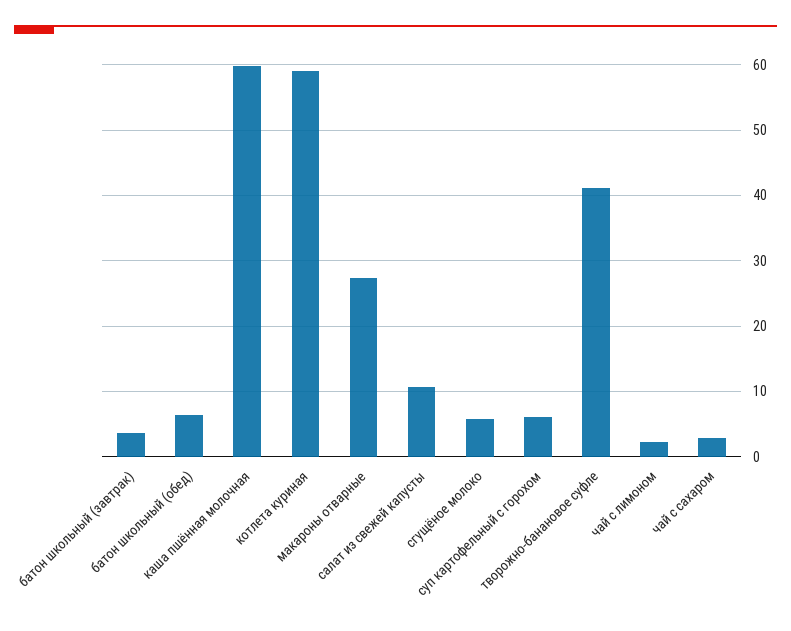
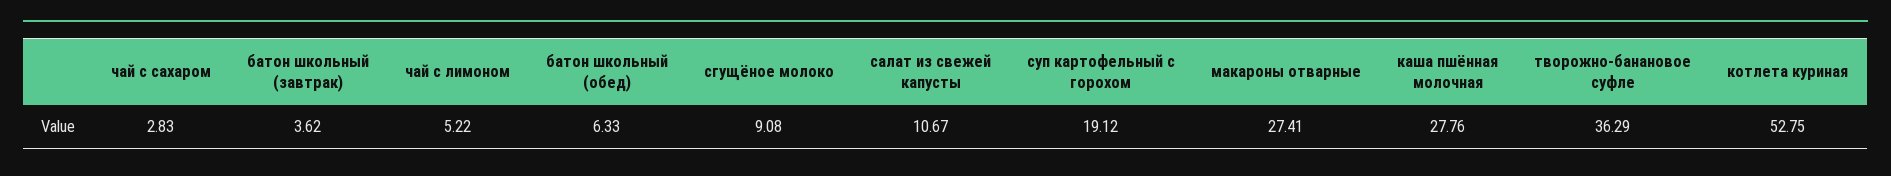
каша пшённая молочная: 60 -> 27.76
котлета куриная: 59 -> 52.75
сгущёное молоко: 6 -> 9.08
суп картофельный с горохом: 6 -> 19.12
творожно-банановое суфле: 41 -> 36.29
чай с лимоном: 2 -> 5.22

